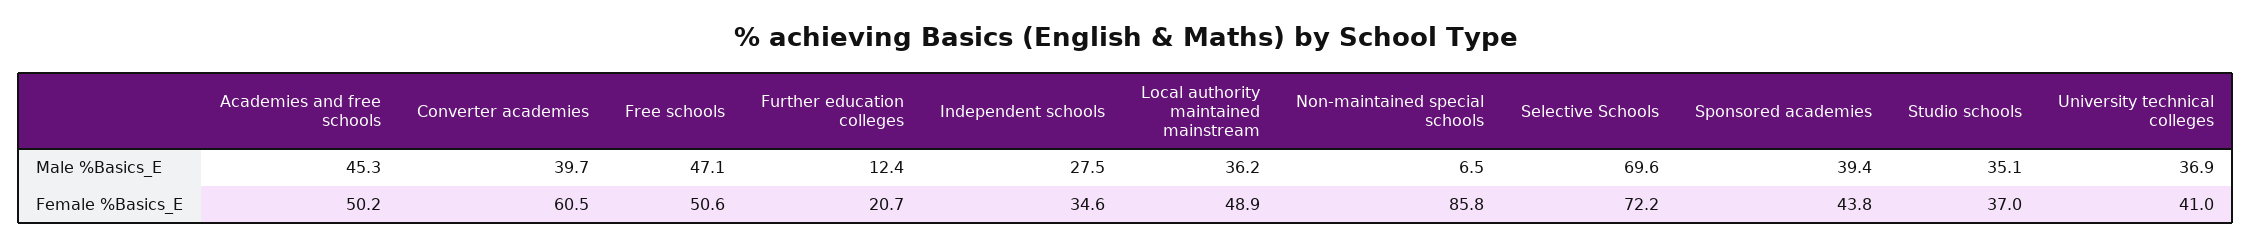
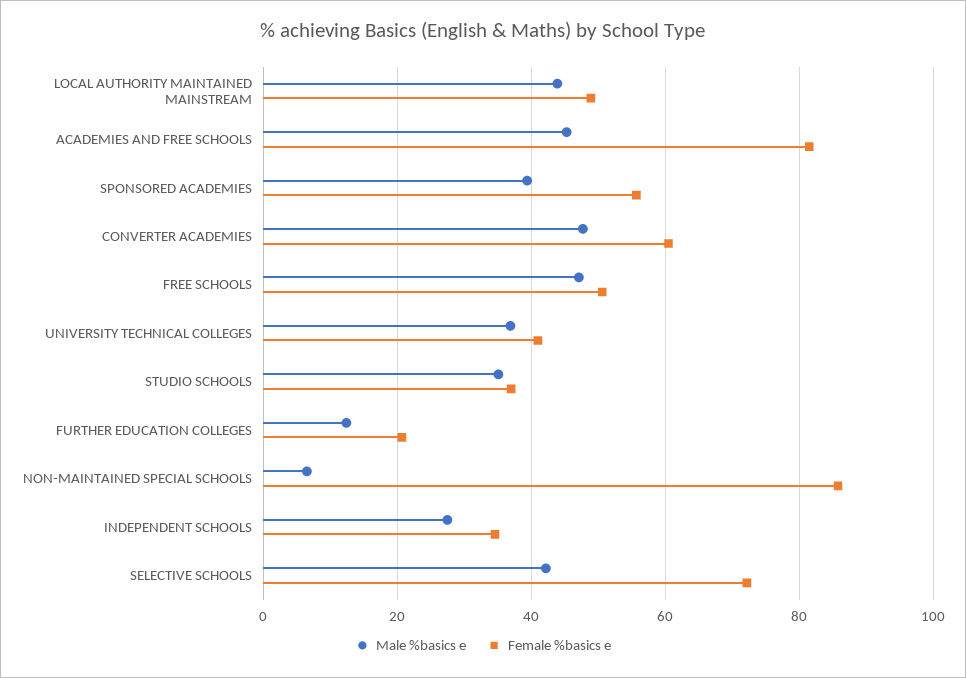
Male %Basics_E, Converter academies: 39.7 -> 48
Male %Basics_E, Local authority maintained mainstream: 36.2 -> 44
Male %Basics_E, Selective Schools: 69.6 -> 42
Female %Basics_E, Academies and free schools: 50.2 -> 82
Female %Basics_E, Sponsored academies: 43.8 -> 56

